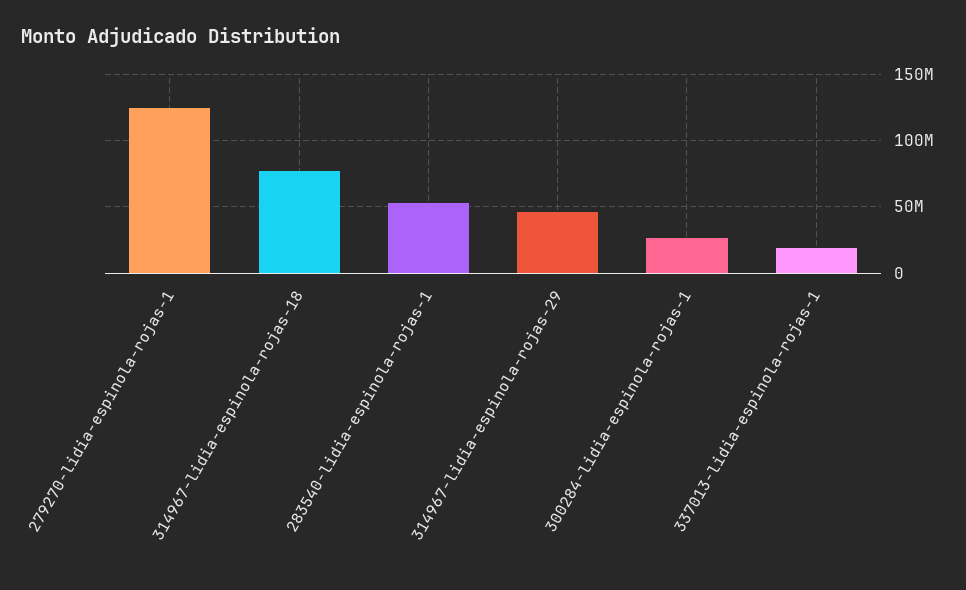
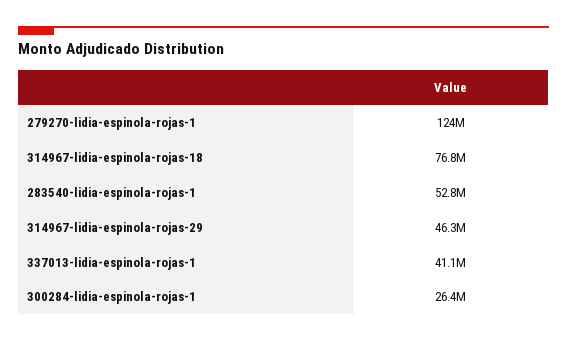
337013-lidia-espinola-rojas-1: 20000000 -> 41100000

